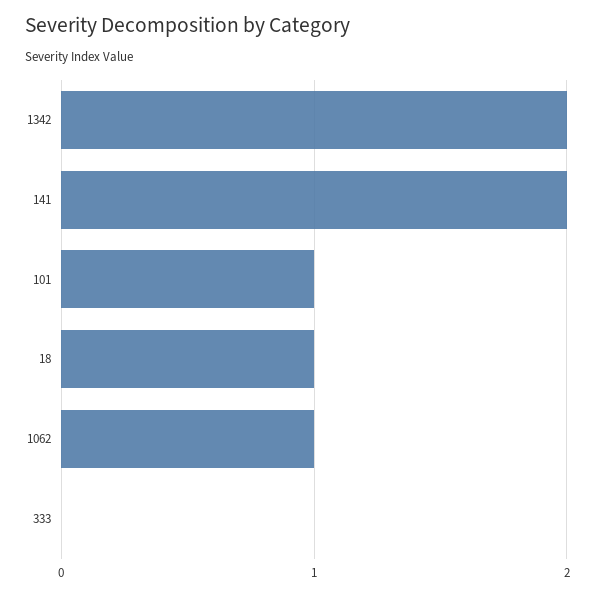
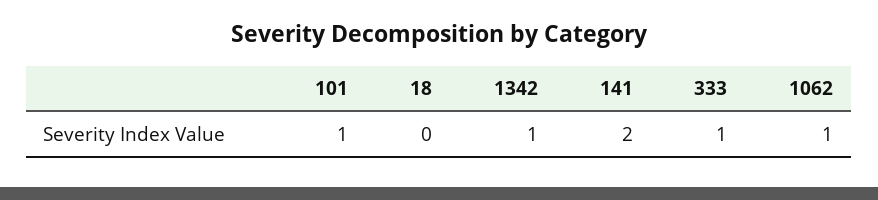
1342: 2 -> 1
18: 1 -> 0
333: 0 -> 1

